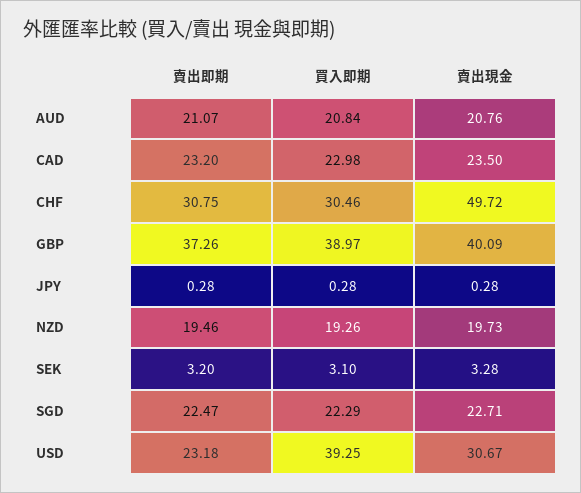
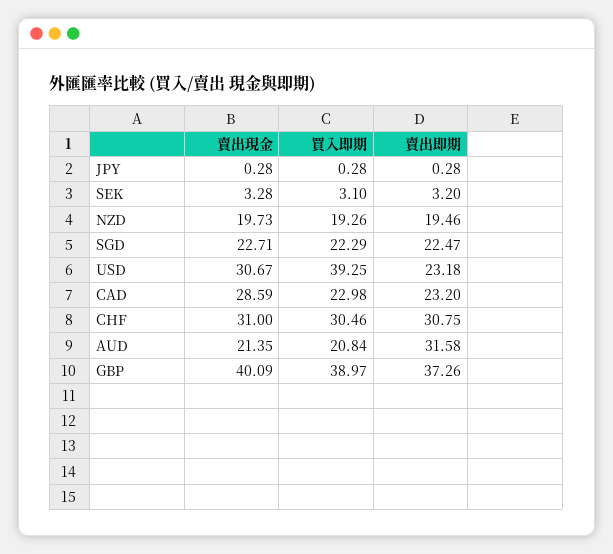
賣出即期, AUD: 21.07 -> 31.58
賣出現金, AUD: 20.76 -> 21.35
賣出現金, CAD: 23.5 -> 28.59
賣出現金, CHF: 49.72 -> 31

